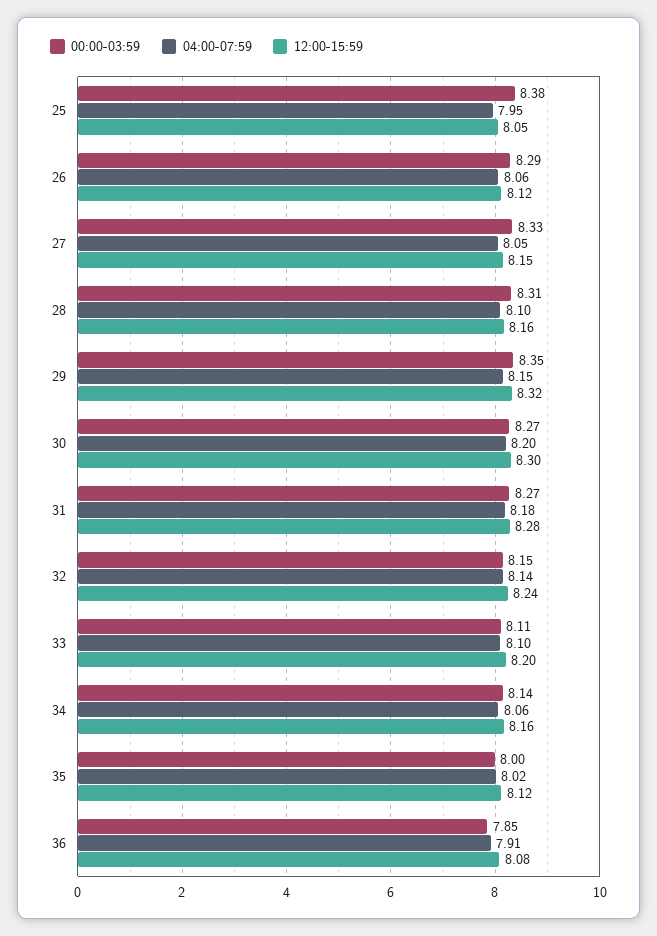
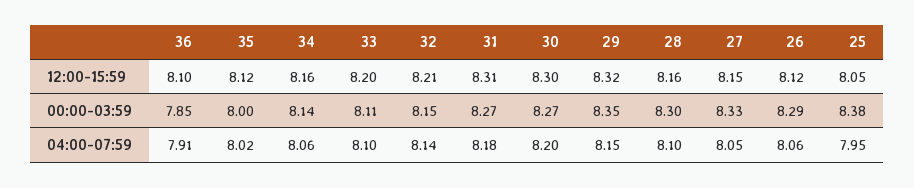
00:00-03:59, 28: 8.31 -> 8.3
12:00-15:59, 31: 8.28 -> 8.31
12:00-15:59, 32: 8.24 -> 8.21
12:00-15:59, 36: 8.08 -> 8.1

